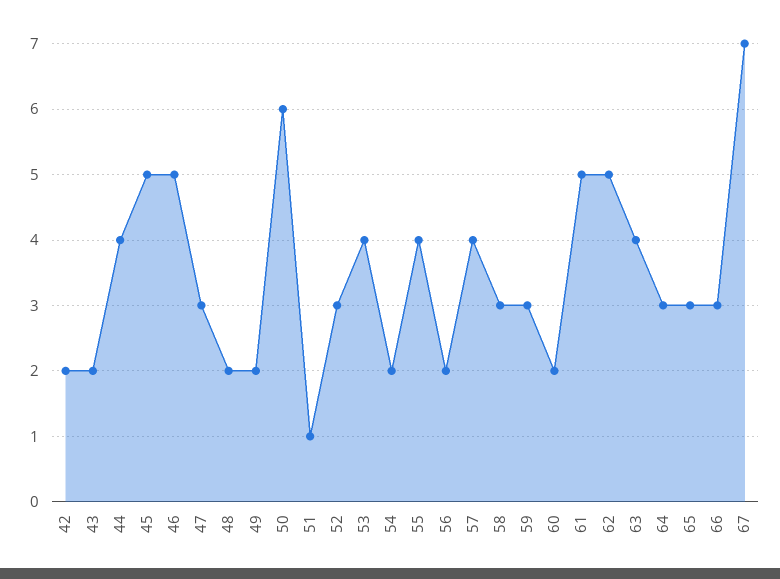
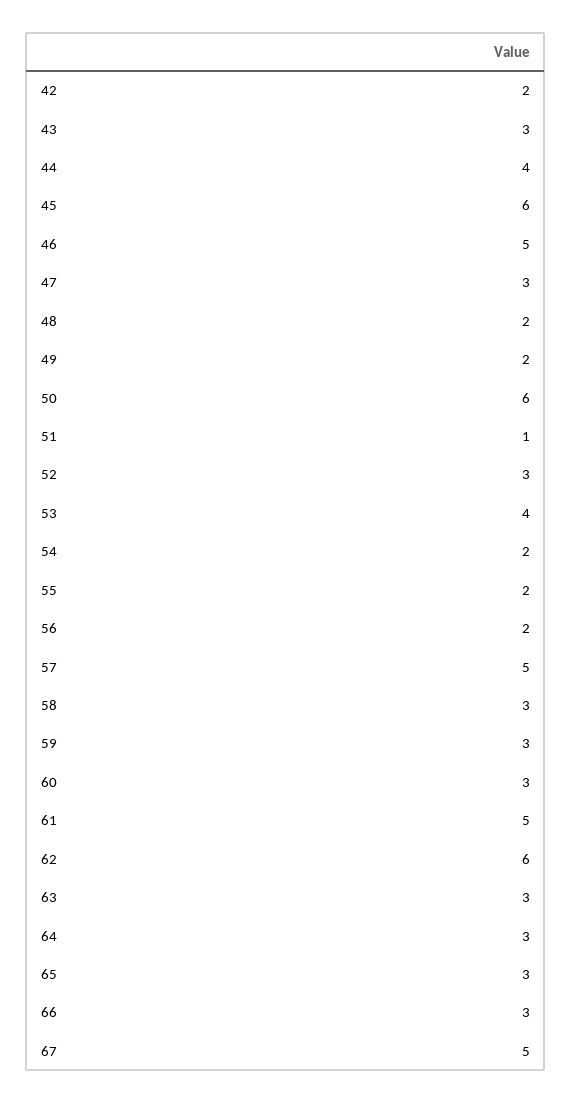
43: 2 -> 3
45: 5 -> 6
55: 4 -> 2
57: 4 -> 5
60: 2 -> 3
62: 5 -> 6
63: 4 -> 3
67: 7 -> 5

